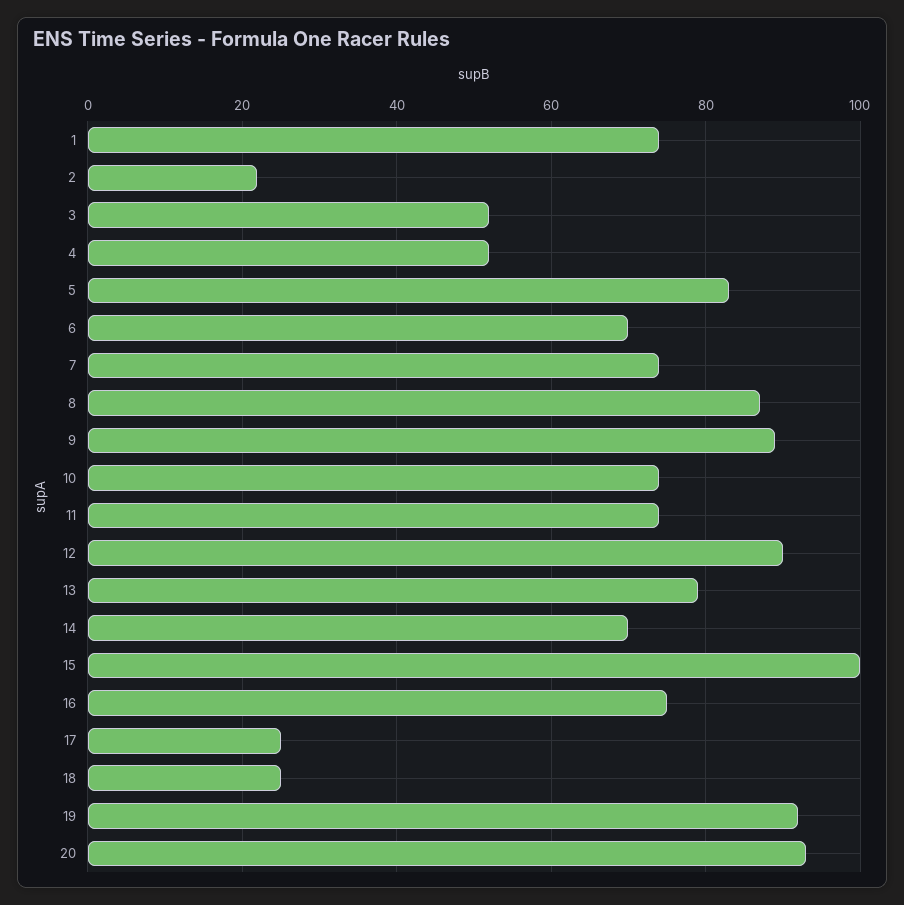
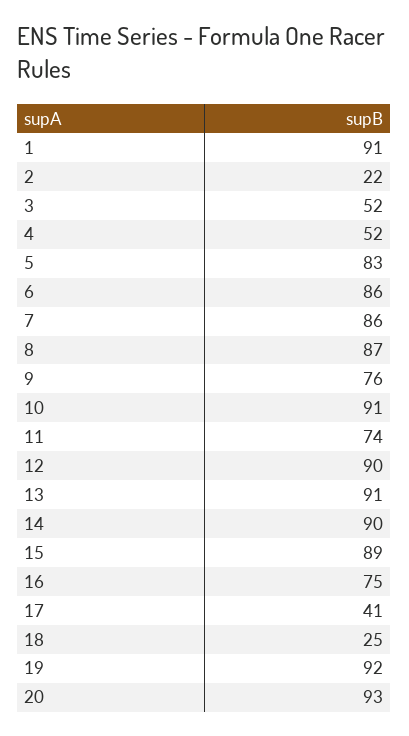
1: 75 -> 91
6: 70 -> 86
7: 75 -> 86
9: 90 -> 76
10: 75 -> 91
13: 80 -> 91
14: 70 -> 90
15: 100 -> 89
17: 25 -> 41

